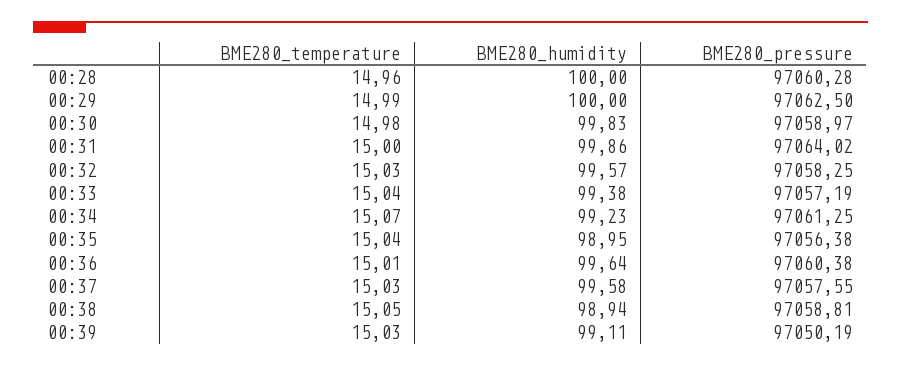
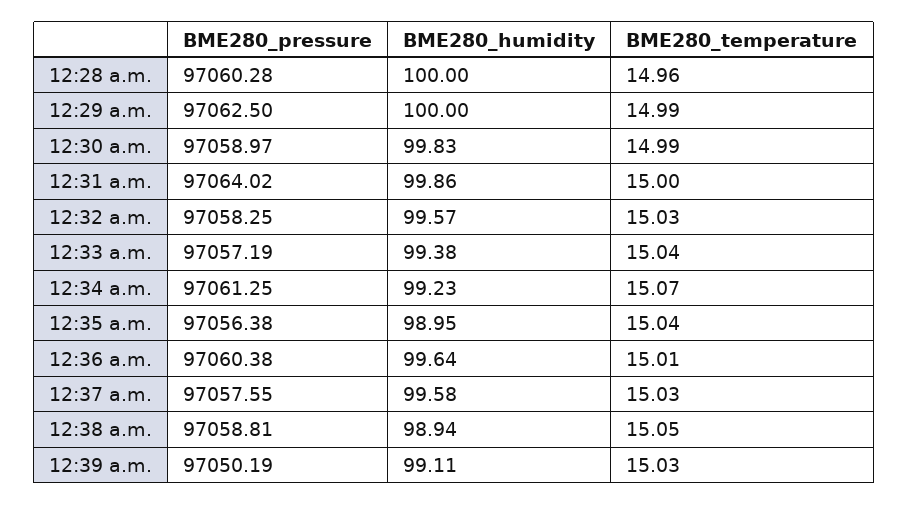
BME280_temperature, 00:30: 14.98 -> 14.99

